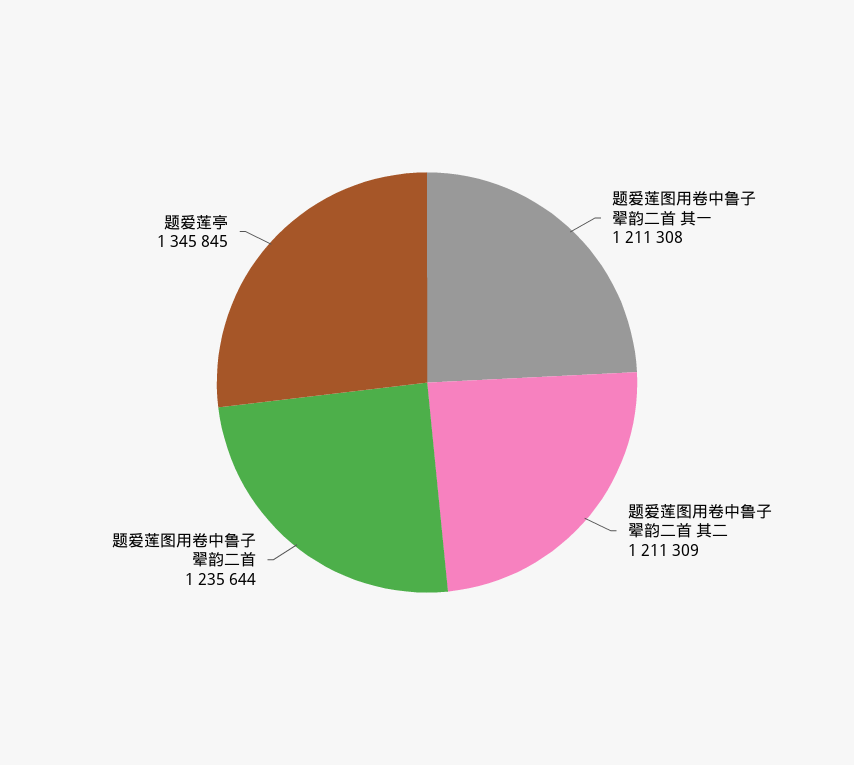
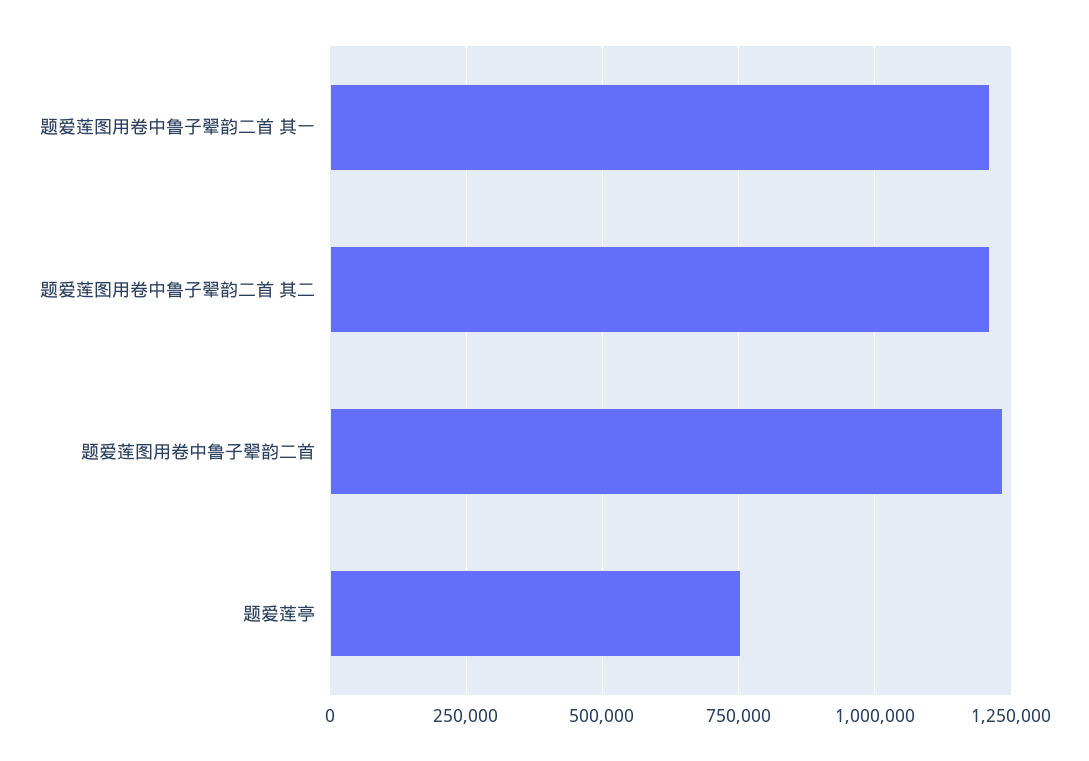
题爱莲亭: 1345845 -> 750000

